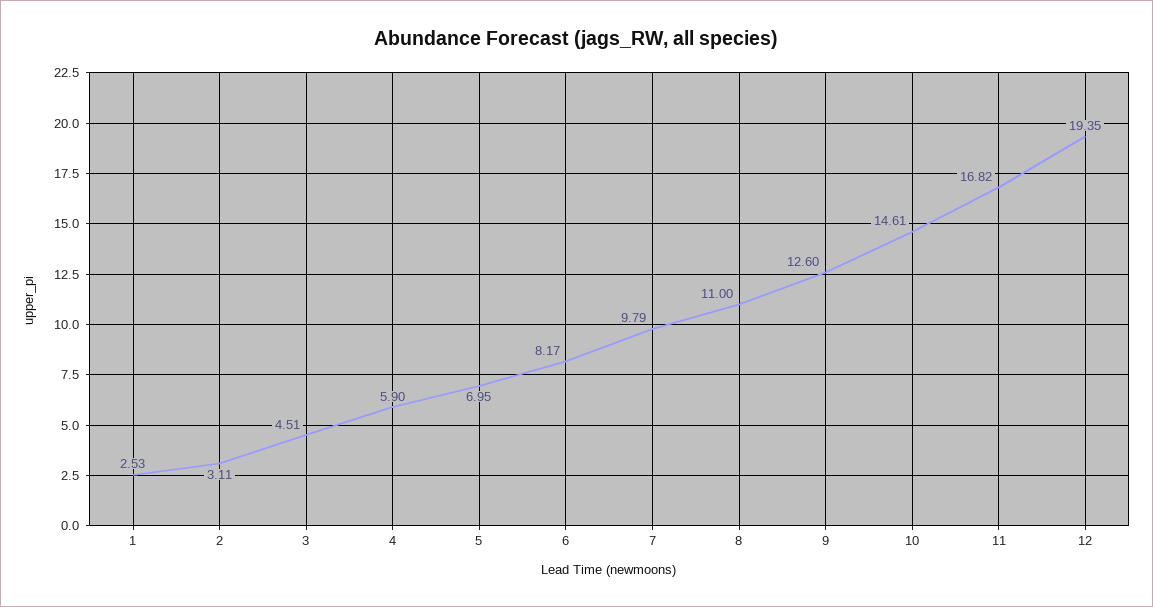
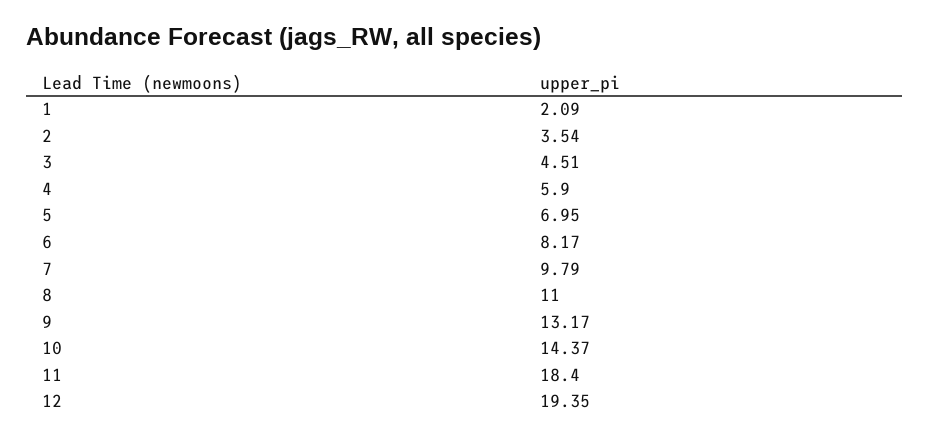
1: 2.53 -> 2.09
2: 3.11 -> 3.54
9: 12.6 -> 13.17
10: 14.61 -> 14.37
11: 16.82 -> 18.4

